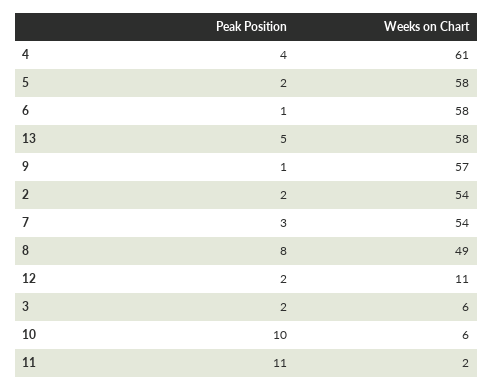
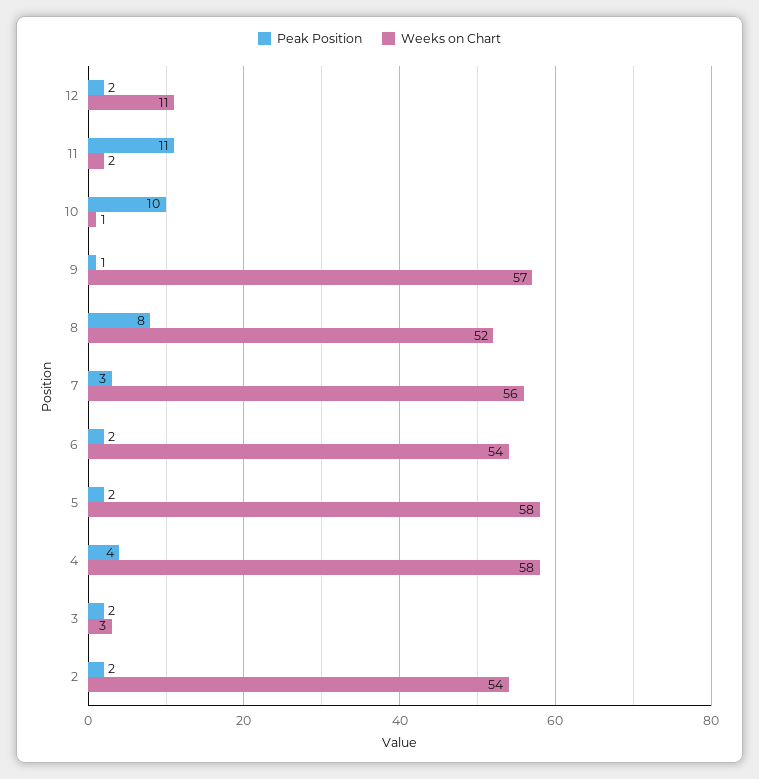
Weeks on Chart, 4: 61 -> 58
Peak Position, 6: 1 -> 2
Weeks on Chart, 6: 58 -> 54
Peak Position, 13: 5 -> none
Weeks on Chart, 13: 58 -> none
Weeks on Chart, 7: 54 -> 56
Weeks on Chart, 8: 49 -> 52
Weeks on Chart, 3: 6 -> 3
Weeks on Chart, 10: 6 -> 1

